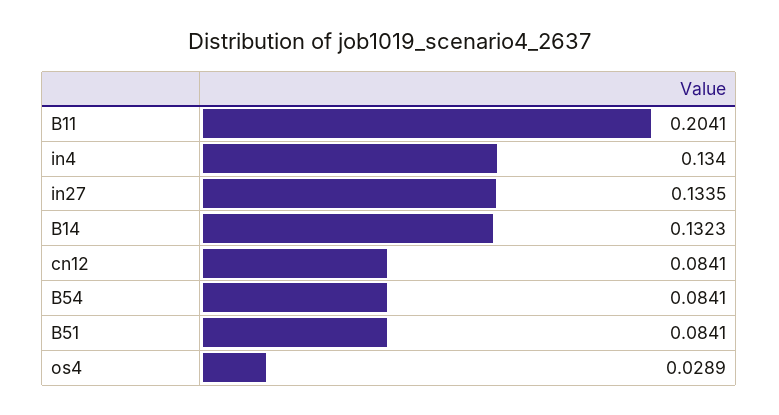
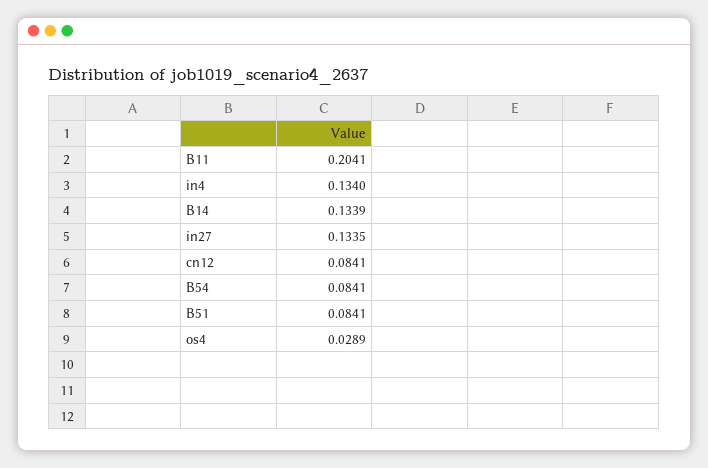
B14: 0.1323 -> 0.1339

